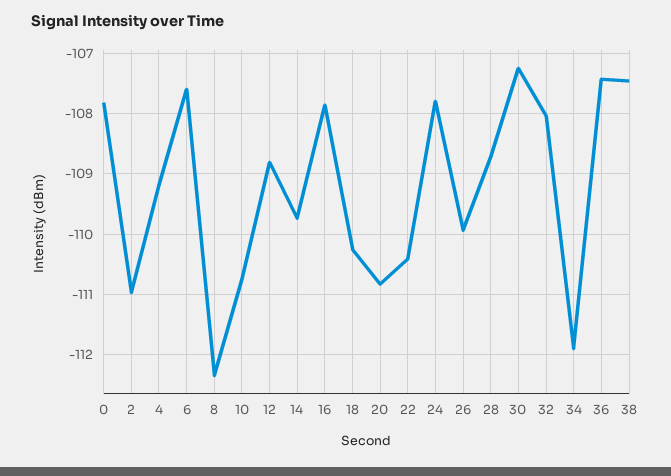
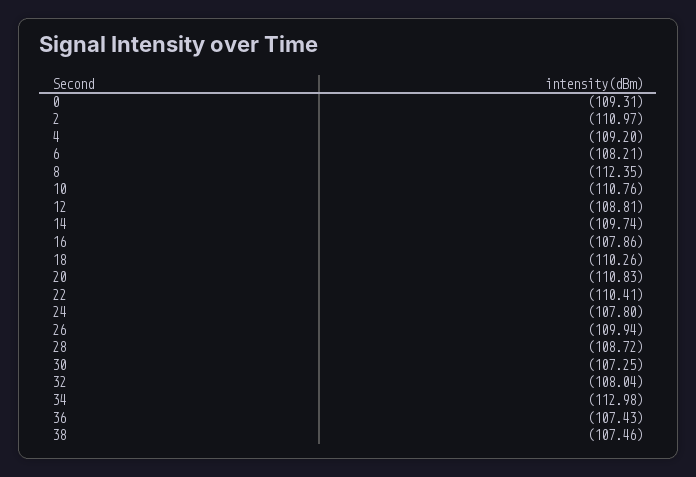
0: -107.8 -> -109.31
6: -107.6 -> -108.21
34: -111.9 -> -112.98

